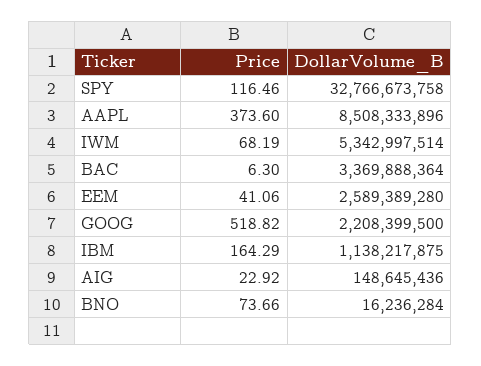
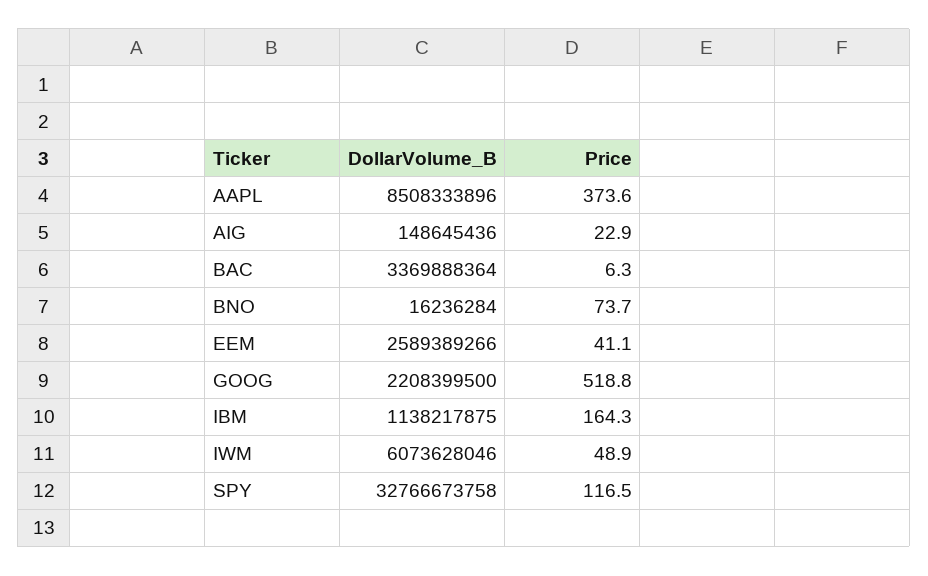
Price, IWM: 68.19 -> 48.9
DollarVolume_B, IWM: 5342997514 -> 6073628046
DollarVolume_B, EEM: 2589389280 -> 2589389266

